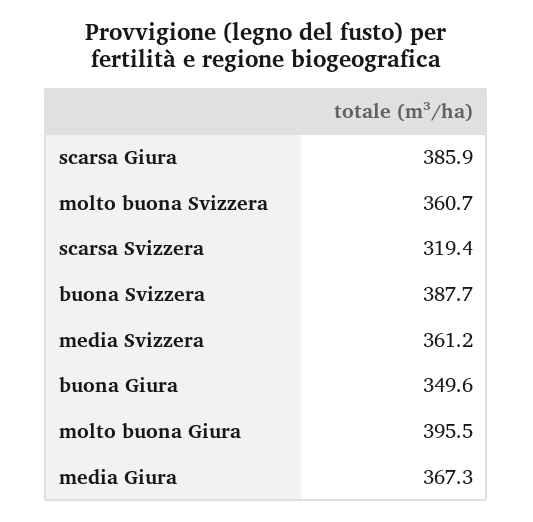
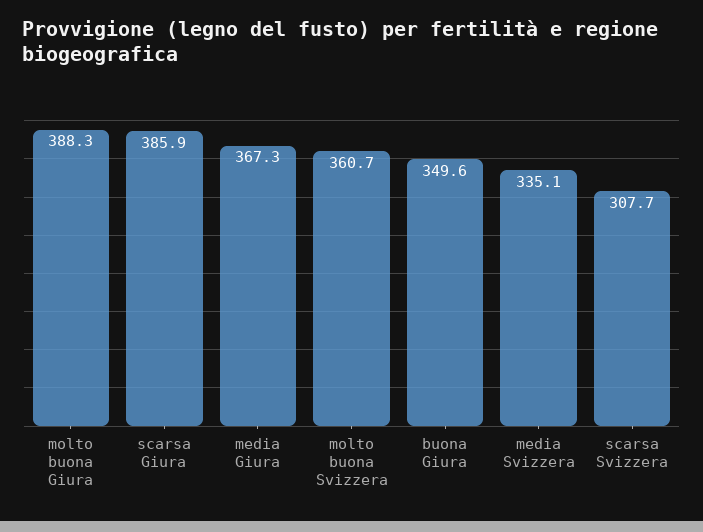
scarsa Svizzera: 319.4 -> 307.7
buona Svizzera: 387.7 -> none
media Svizzera: 361.2 -> 335.1
molto buona Giura: 395.5 -> 388.3

